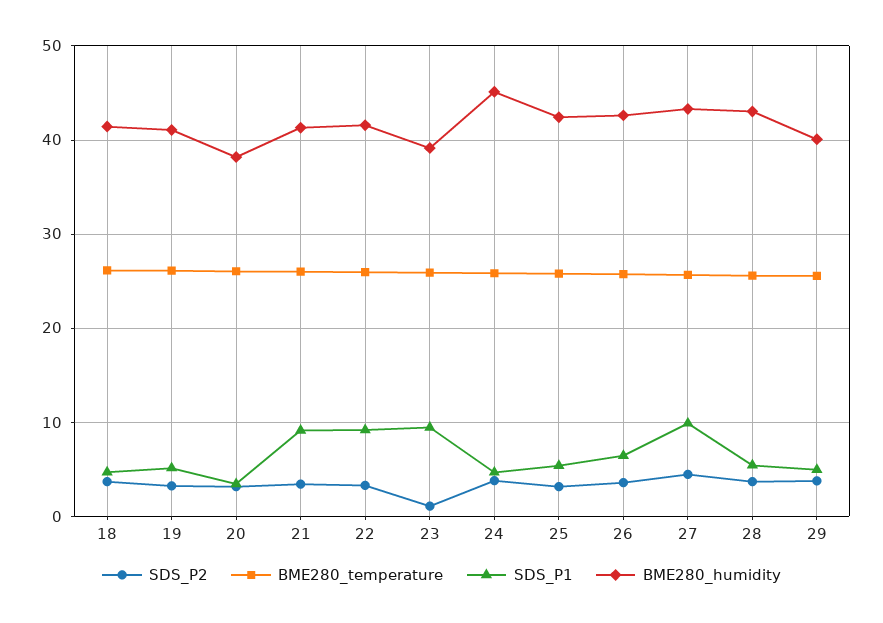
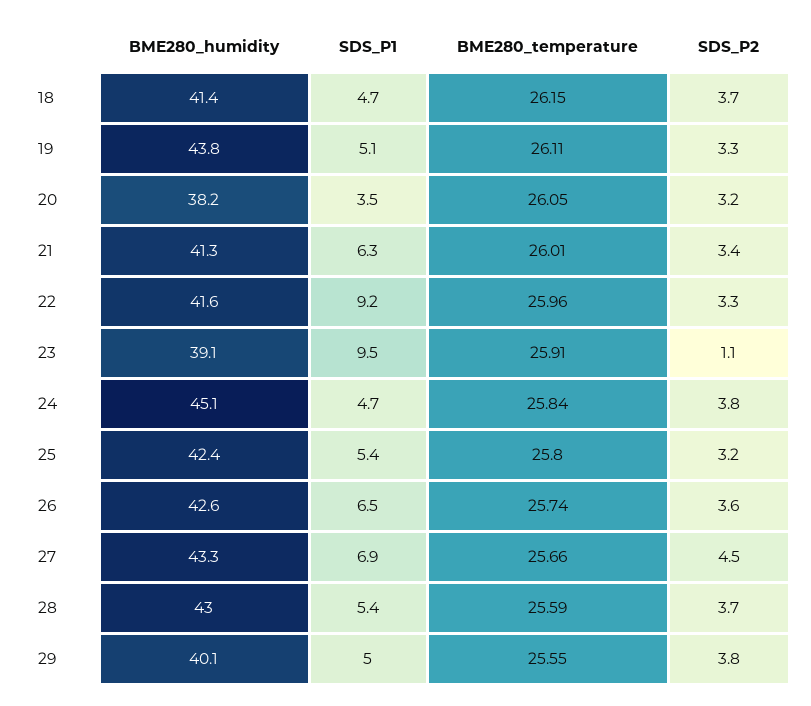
BME280_humidity, 19: 41 -> 43.8
SDS_P1, 21: 9 -> 6.3
SDS_P1, 27: 10 -> 6.9

